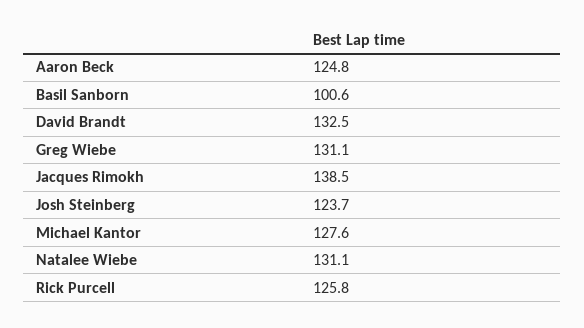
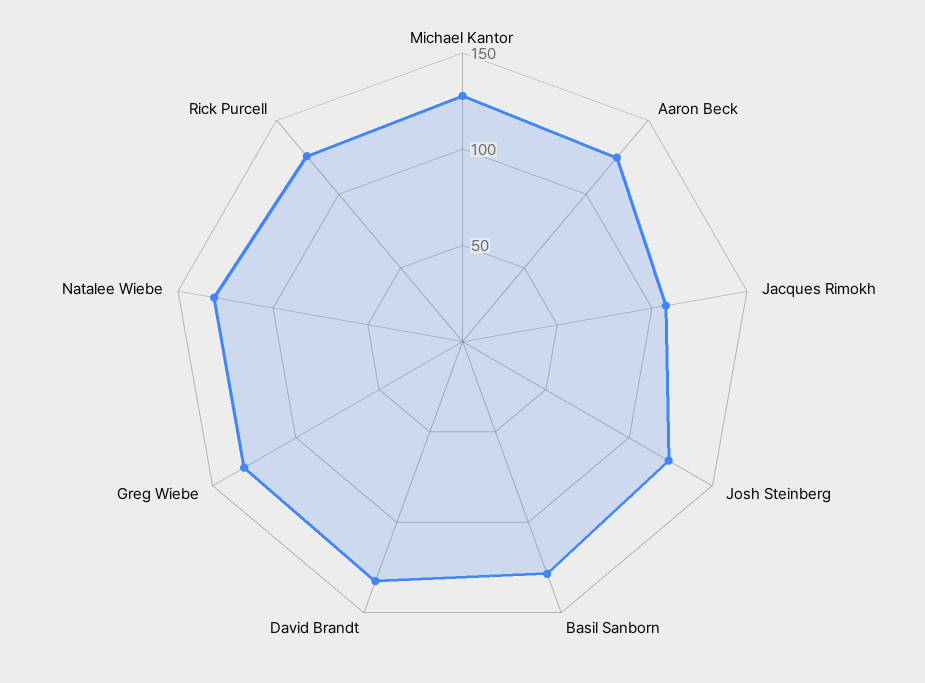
Basil Sanborn: 100.6 -> 130
Jacques Rimokh: 138.5 -> 110

